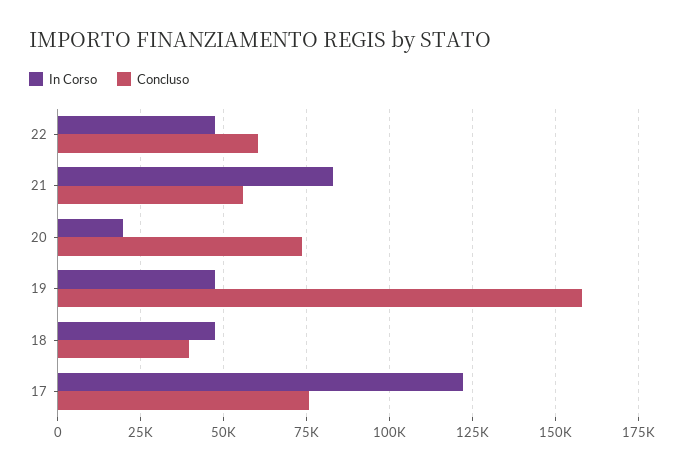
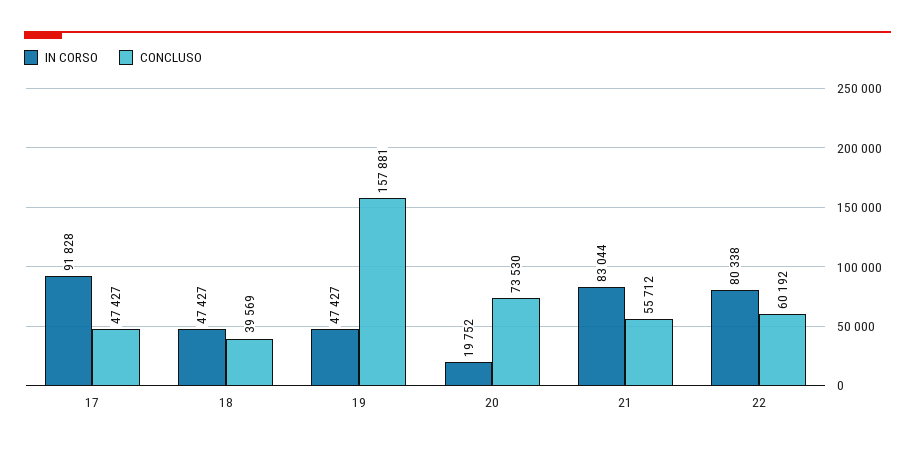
In Corso, 22: 47500 -> 80338
In Corso, 17: 122500 -> 91828
Concluso, 17: 75000 -> 47427

